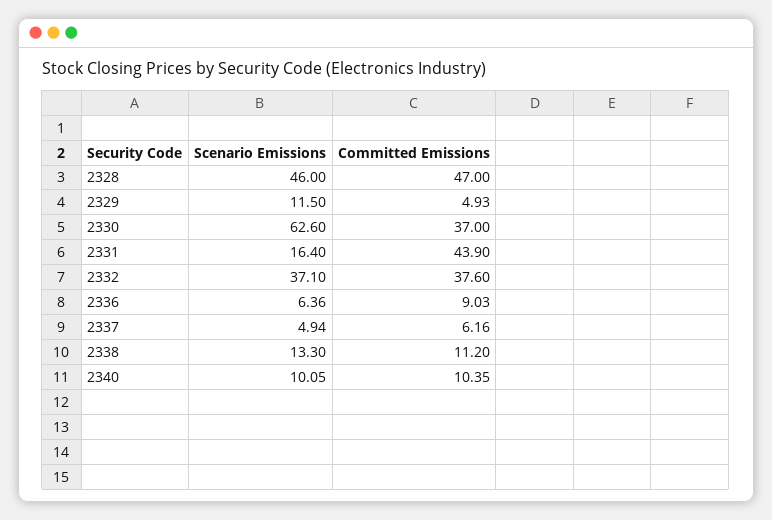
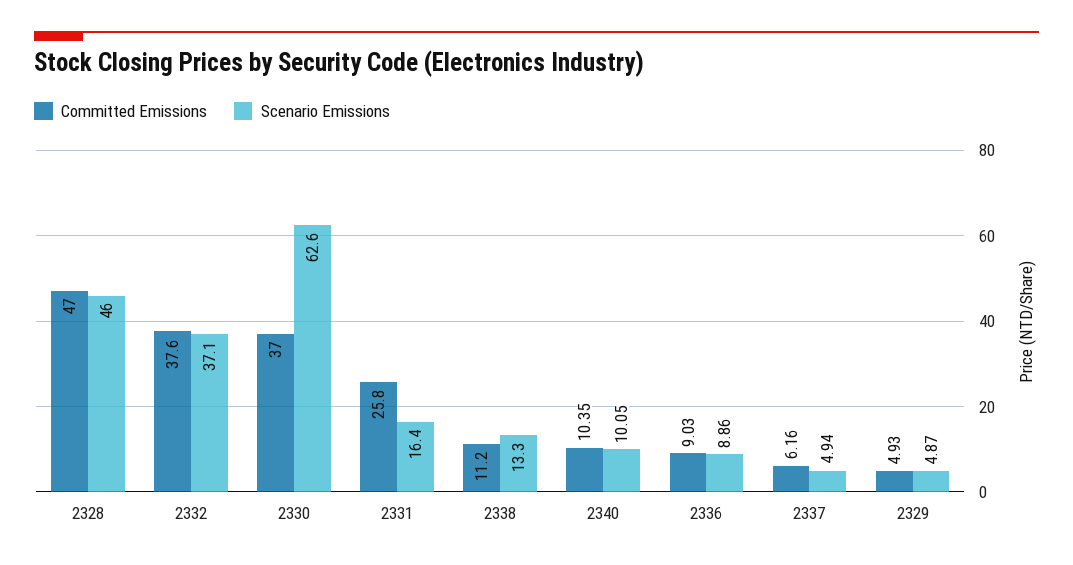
Scenario Emissions, 2329: 11.5 -> 4.87
Committed Emissions, 2331: 43.9 -> 25.8
Scenario Emissions, 2336: 6.36 -> 8.86

